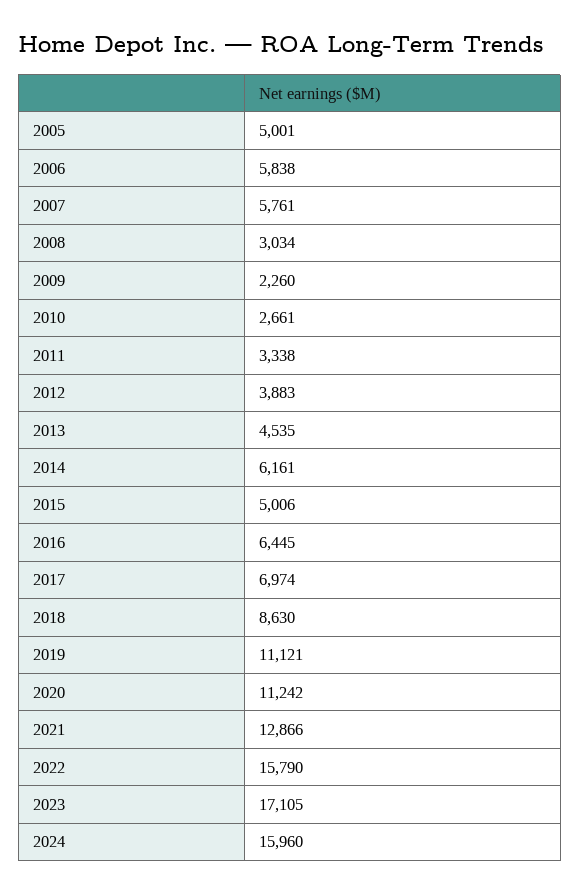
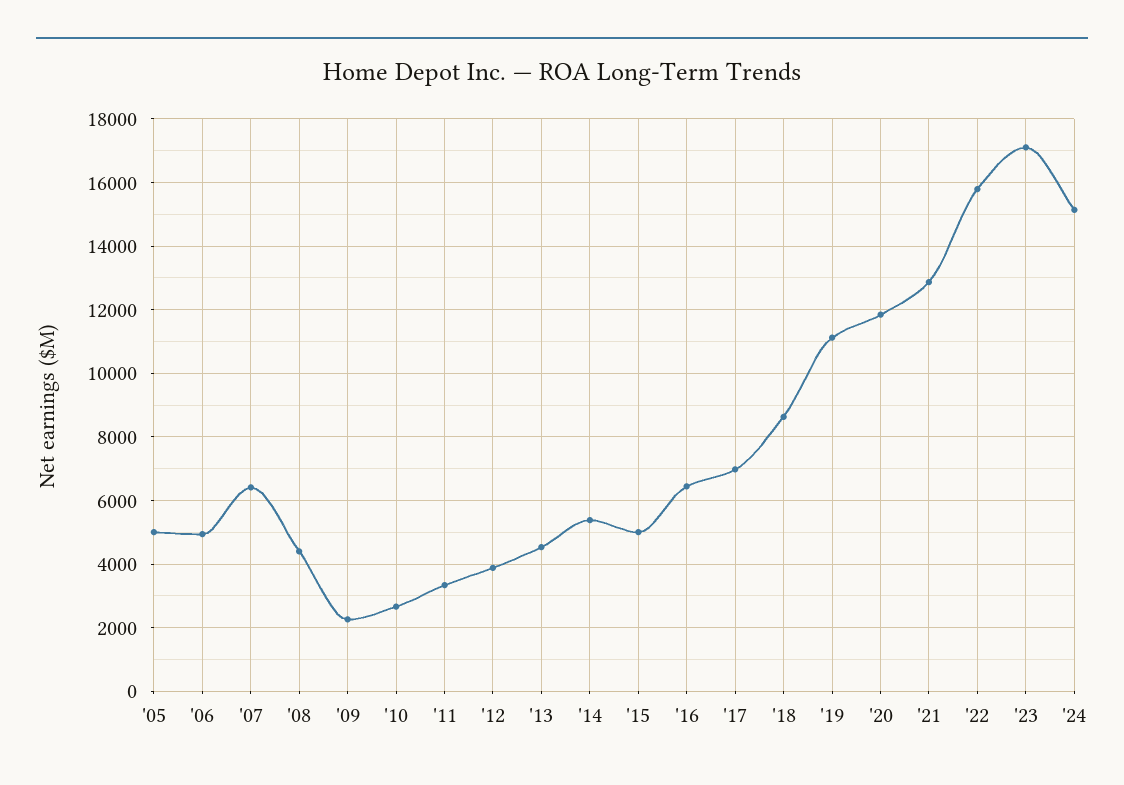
2006: 5838 -> 5000
2007: 5761 -> 6400
2008: 3034 -> 4400
2014: 6161 -> 5400
2020: 11242 -> 11800
2024: 15960 -> 15200

